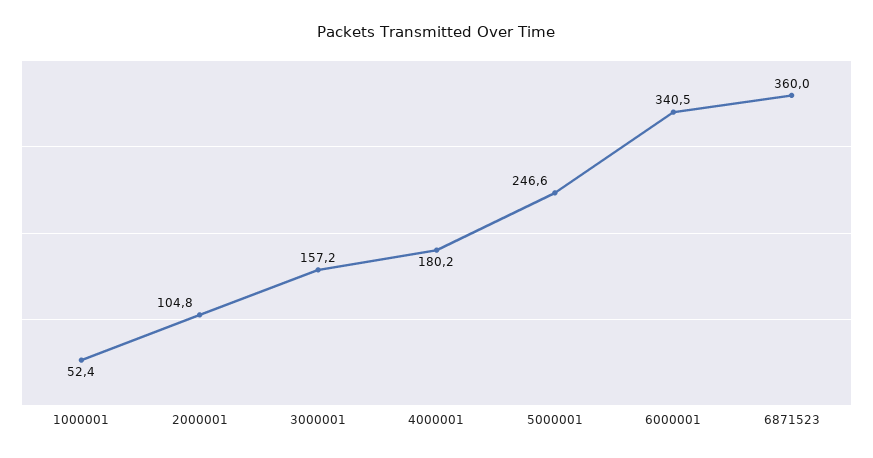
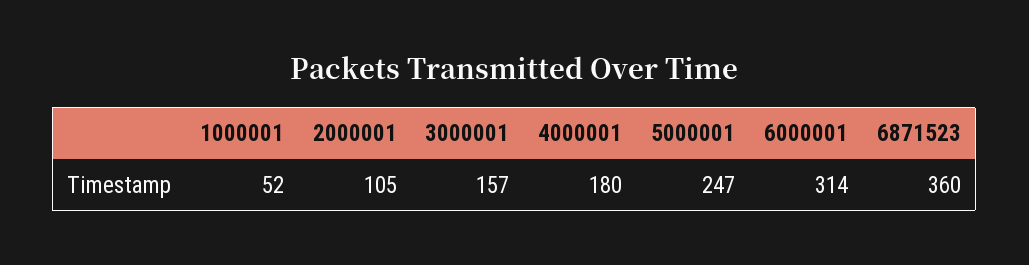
6000001: 340.5 -> 314

